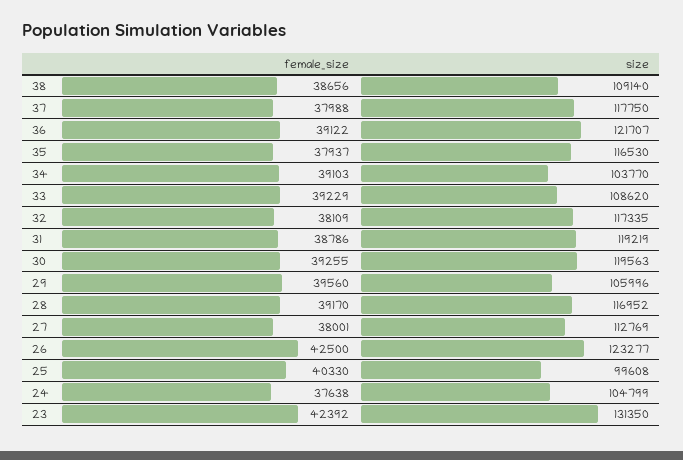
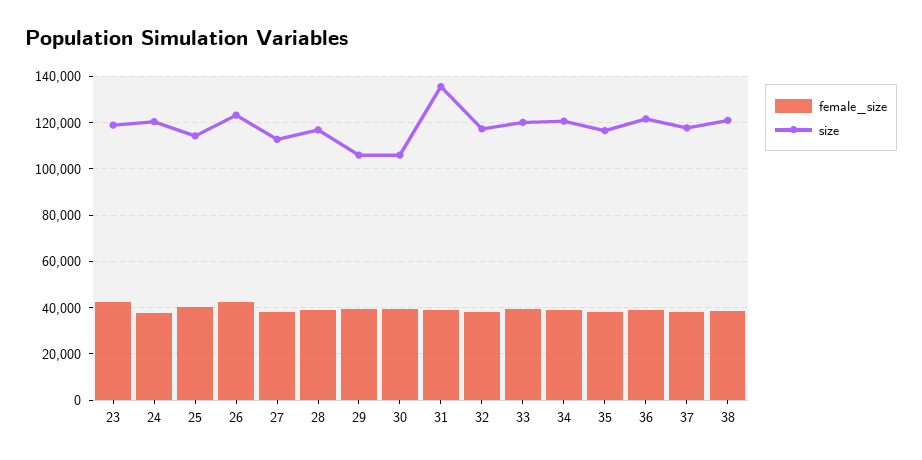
size, 38: 109140 -> 120000
size, 34: 103770 -> 120000
size, 33: 108620 -> 120000
size, 31: 119219 -> 135000
size, 30: 119563 -> 105000
size, 25: 99608 -> 115000
size, 24: 104799 -> 120000
size, 23: 131350 -> 120000

